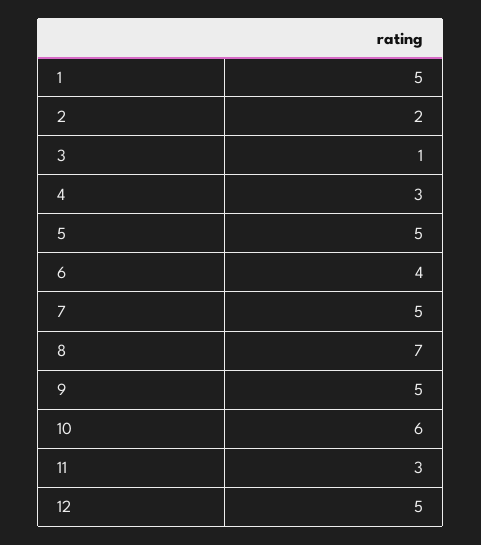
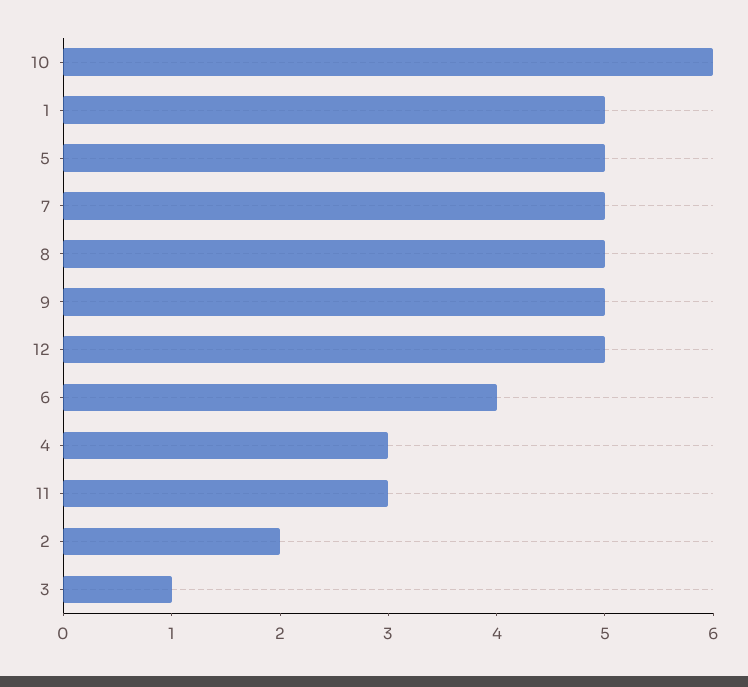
8: 7 -> 5

